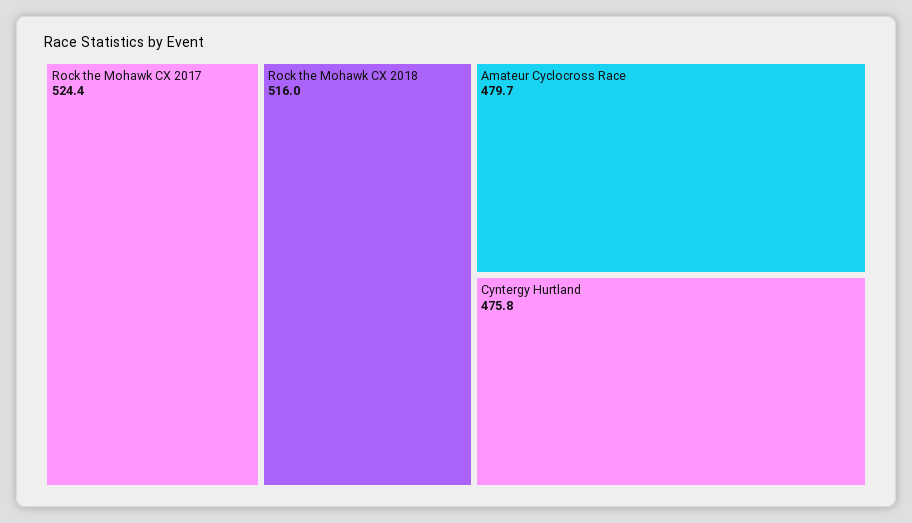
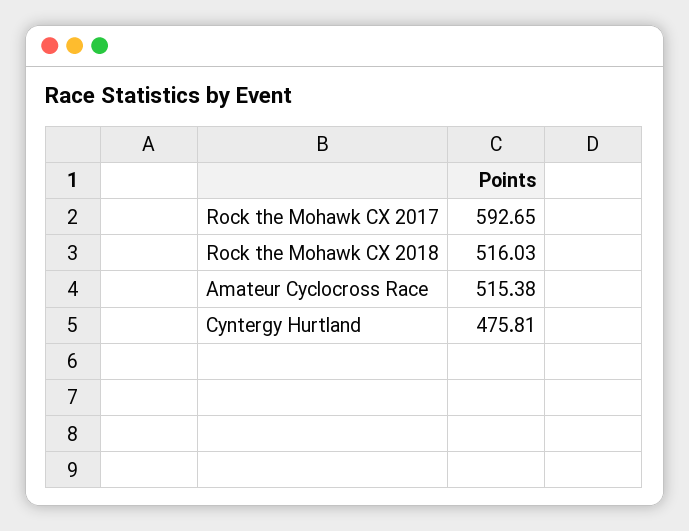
Rock the Mohawk CX 2017: 524.4 -> 592.65
Amateur Cyclocross Race: 479.7 -> 515.38

